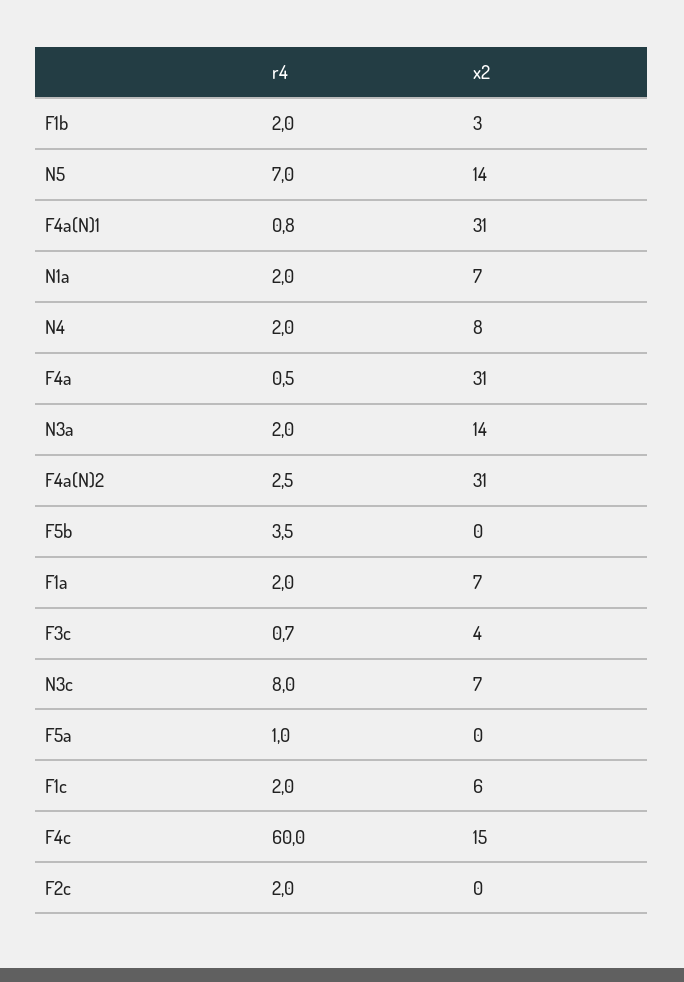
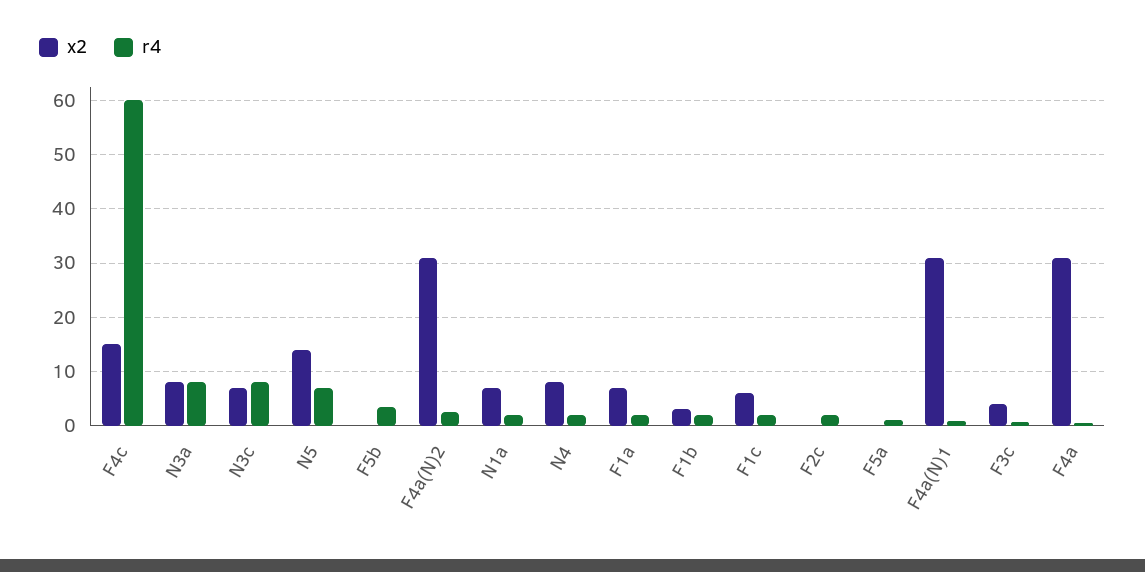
r4, N3a: 2 -> 8
x2, N3a: 14 -> 8

